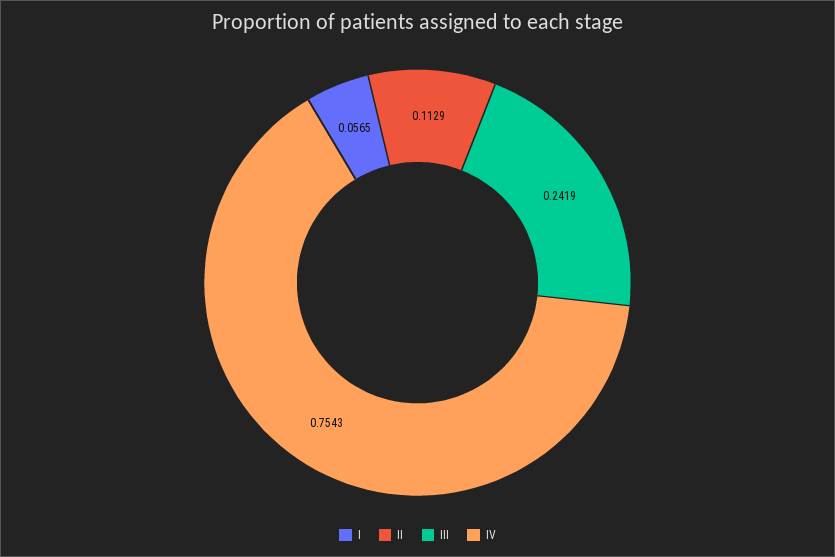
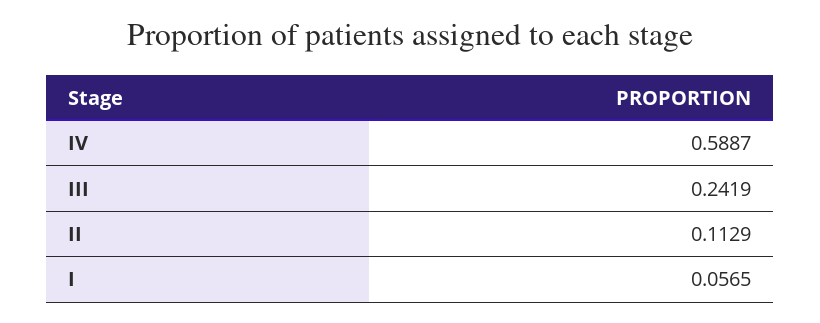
IV: 0.7543 -> 0.5887

